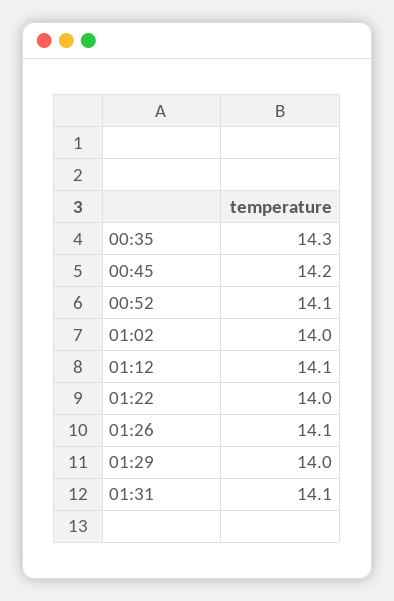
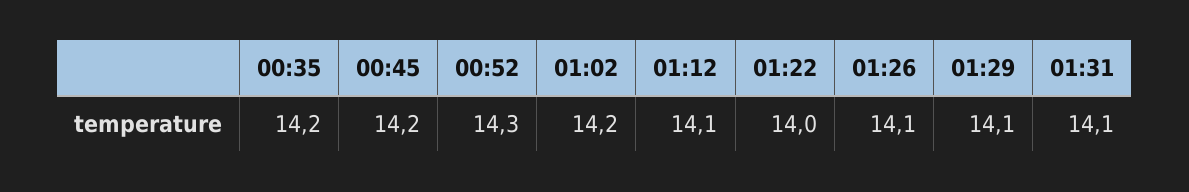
00:35: 14.3 -> 14.2
00:52: 14.1 -> 14.3
01:02: 14 -> 14.2
01:29: 14 -> 14.1

